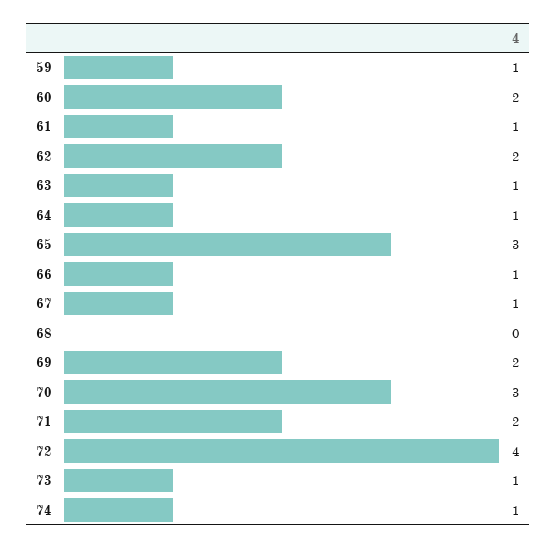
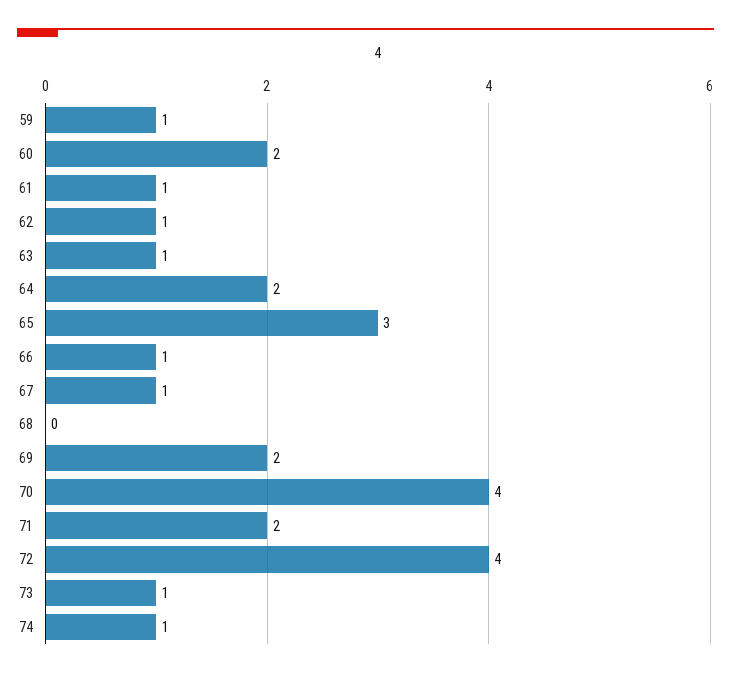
62: 2 -> 1
64: 1 -> 2
70: 3 -> 4

